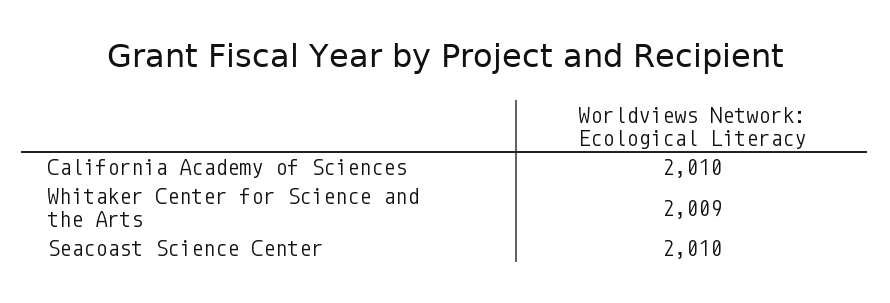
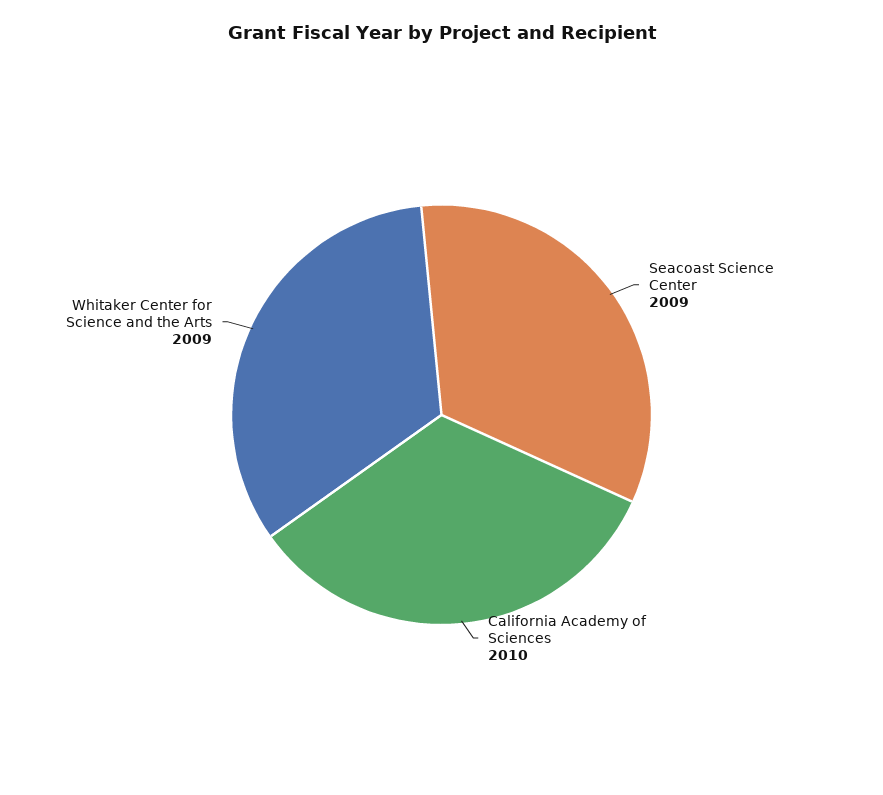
Seacoast Science Center: 2010 -> 2009

